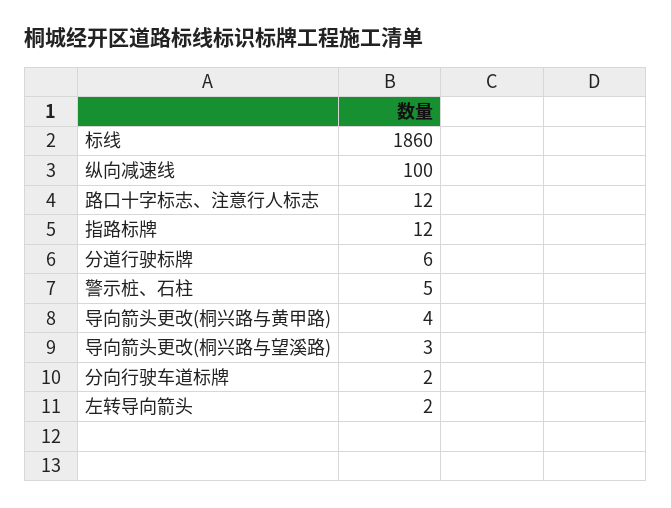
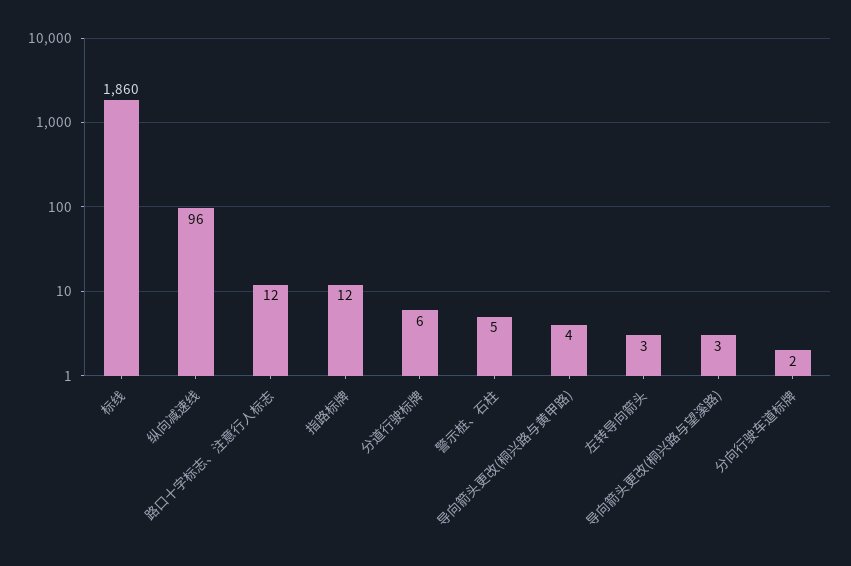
纵向减速线: 100 -> 96
左转导向箭头: 2 -> 3

